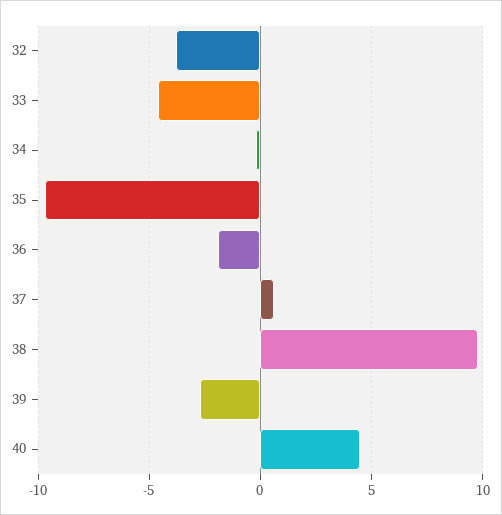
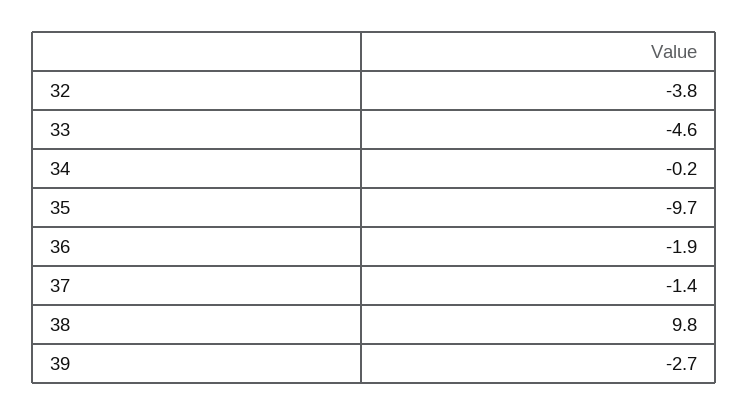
37: 0.5 -> -1.4
40: 4.5 -> none

